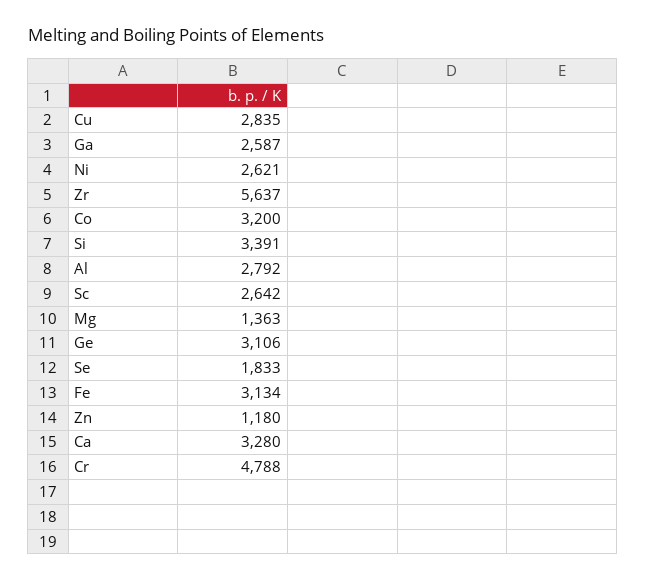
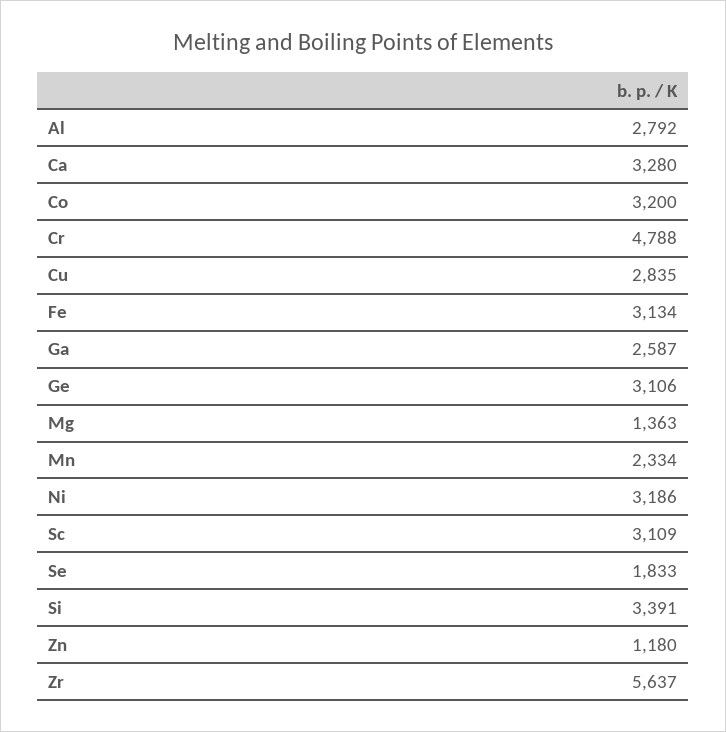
Ni: 2621 -> 3186
Sc: 2642 -> 3109
Mn: none -> 2334

